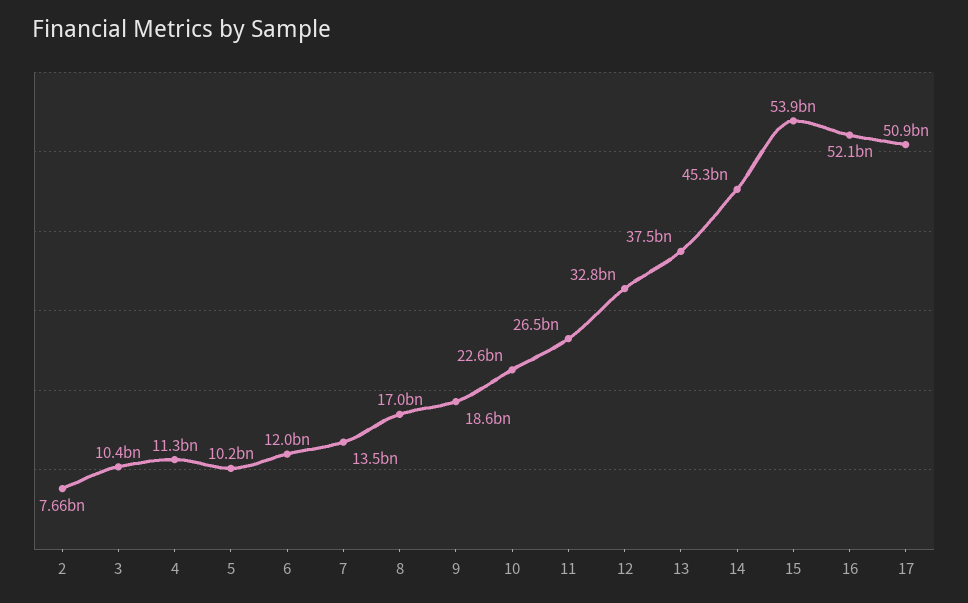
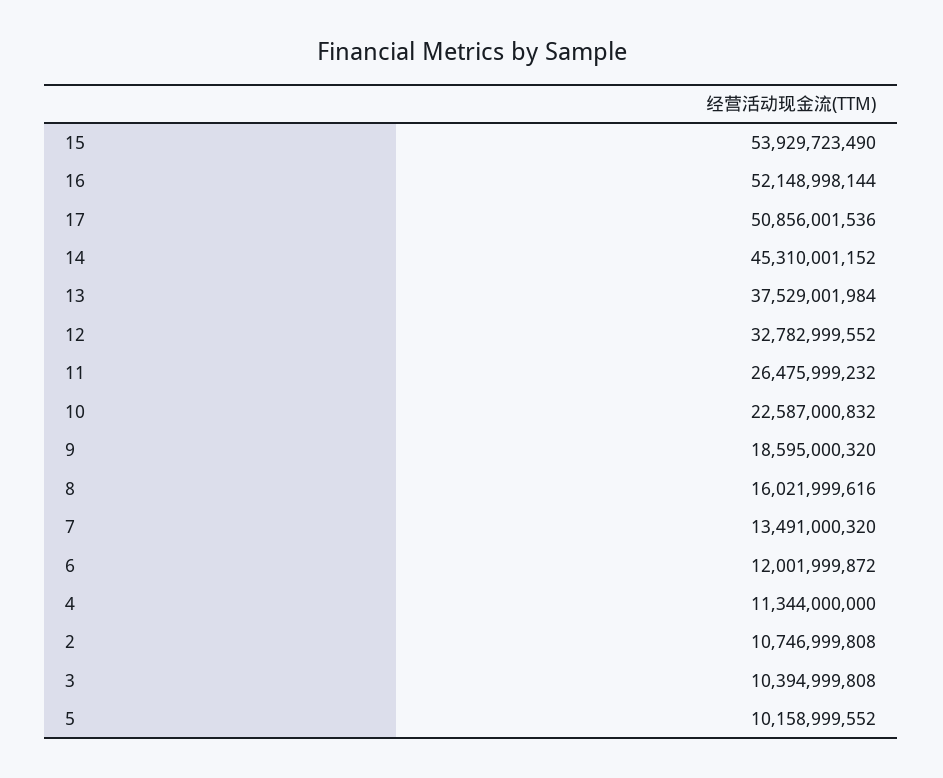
2: 7660000000 -> 10746999808
8: 17000000000 -> 16021999616

